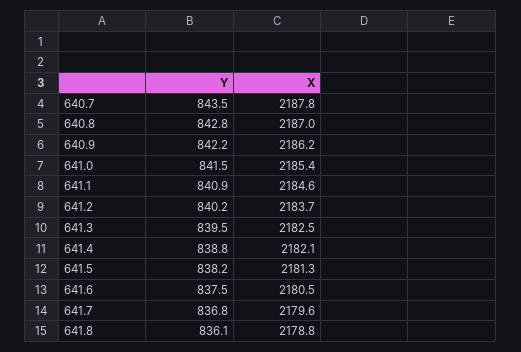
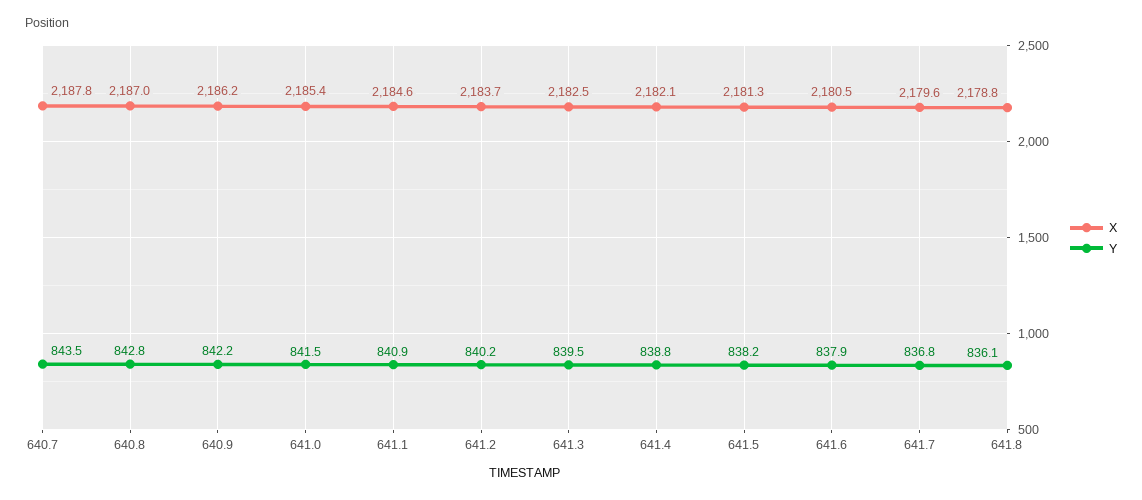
Y, 641.6: 837.5 -> 837.9

